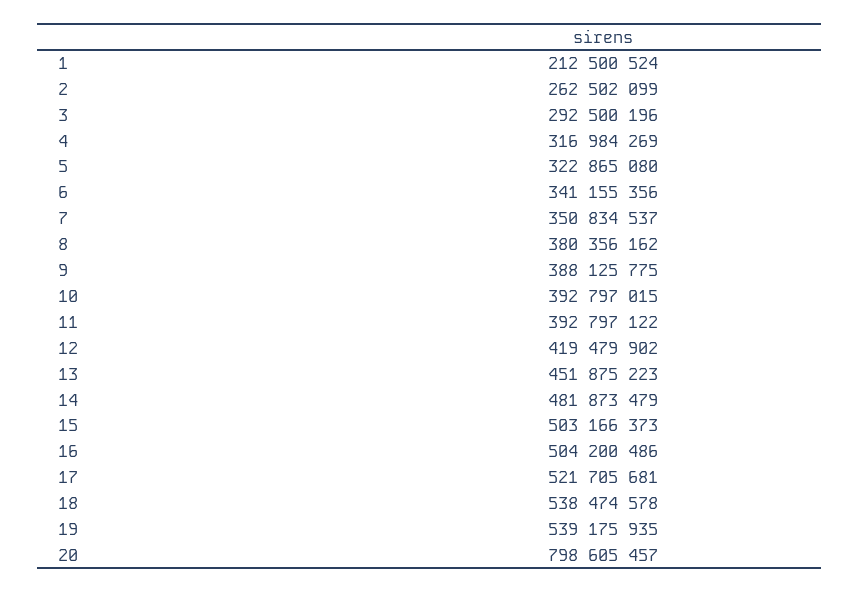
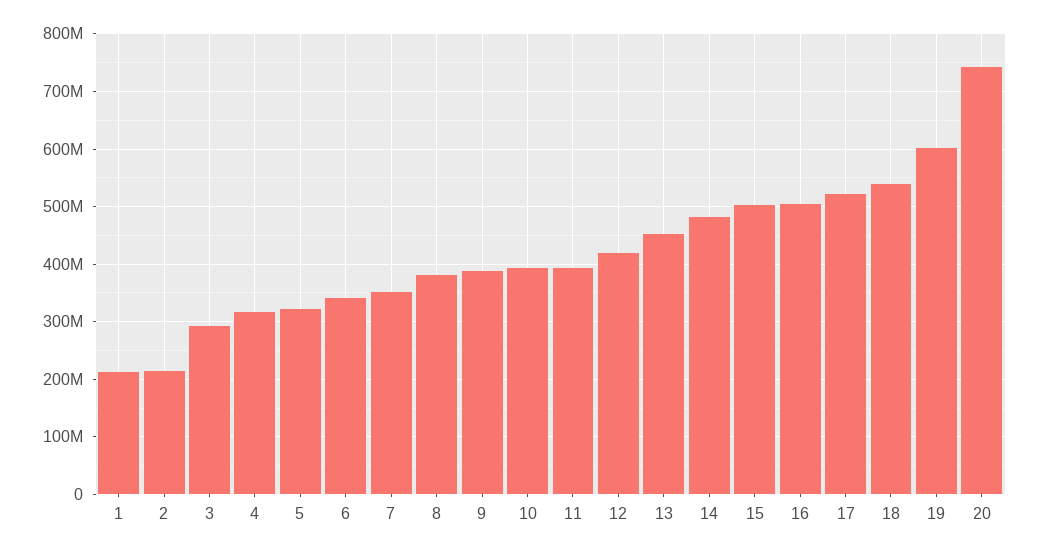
2: 262502099 -> 220000000
19: 539175935 -> 600000000
20: 798605457 -> 740000000

